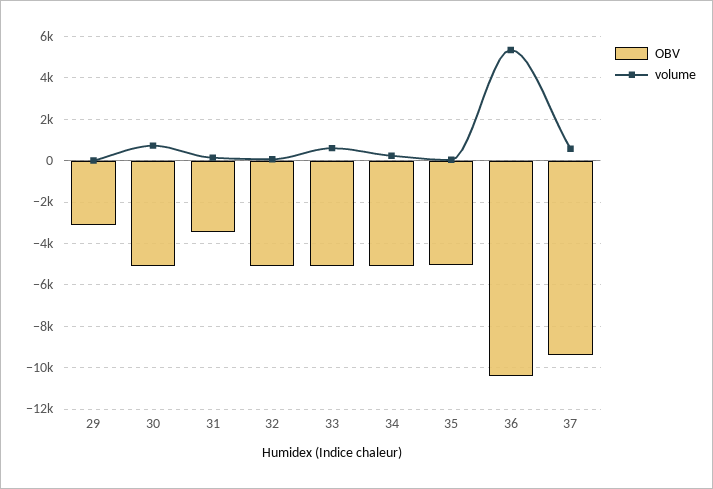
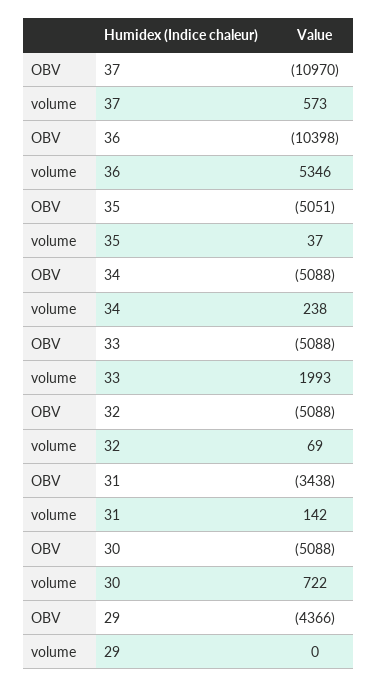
OBV, 29: -3000 -> -4366
volume, 33: 500 -> 1993
OBV, 37: -9500 -> -10970

